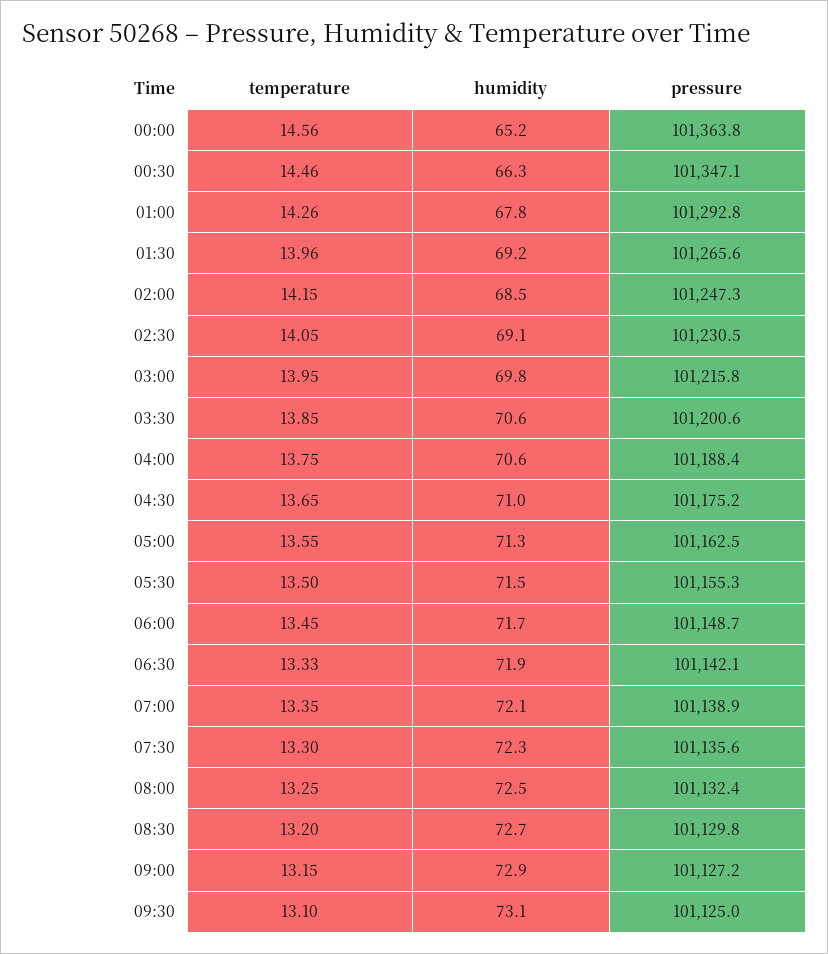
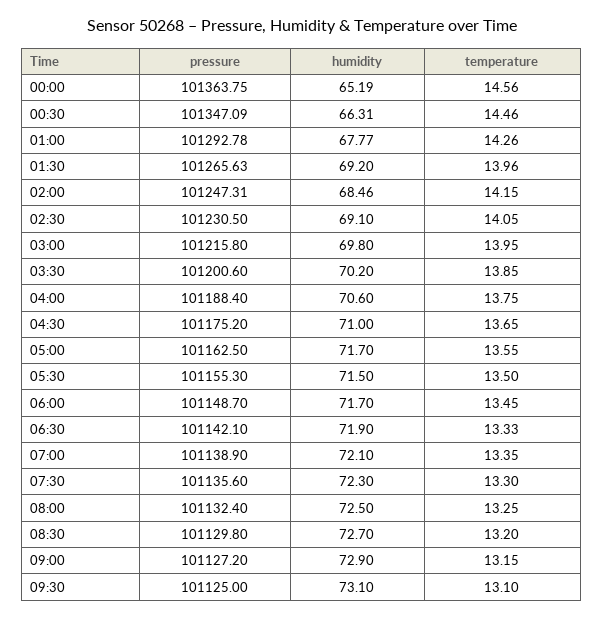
humidity, 03:30: 70.6 -> 70.2
humidity, 05:00: 71.3 -> 71.7

